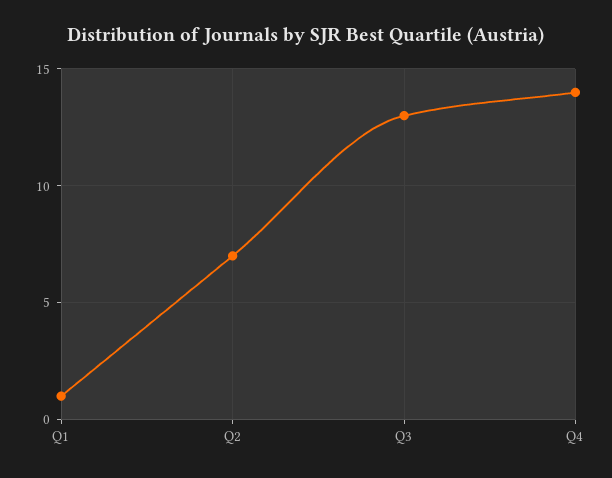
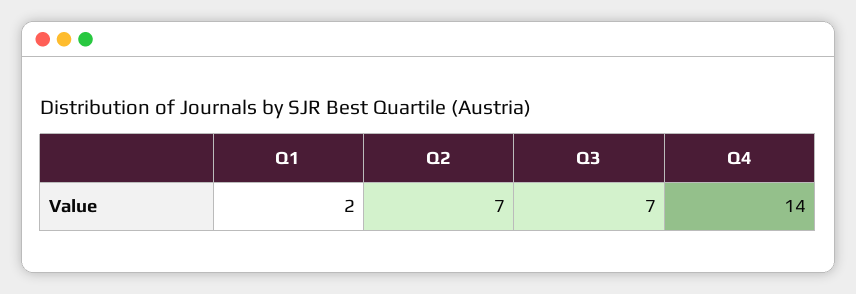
Q1: 1 -> 2
Q3: 13 -> 7

